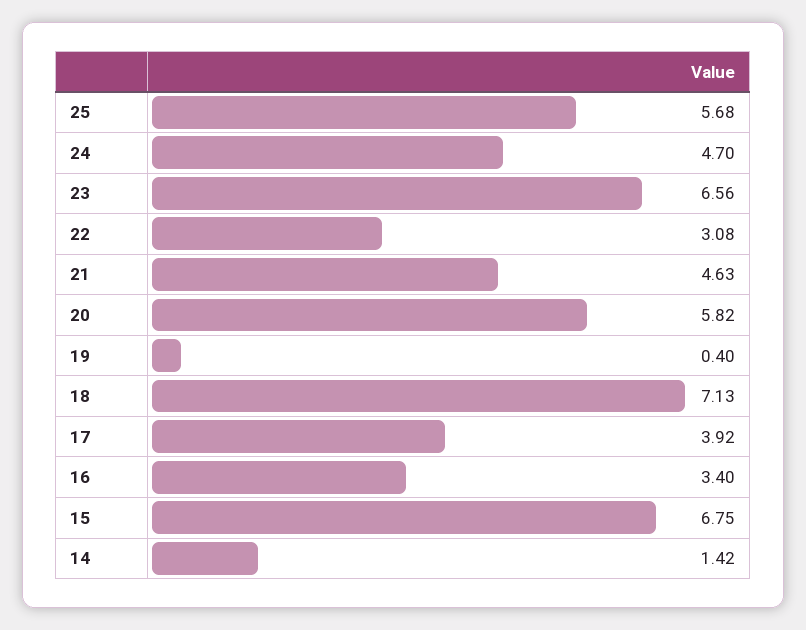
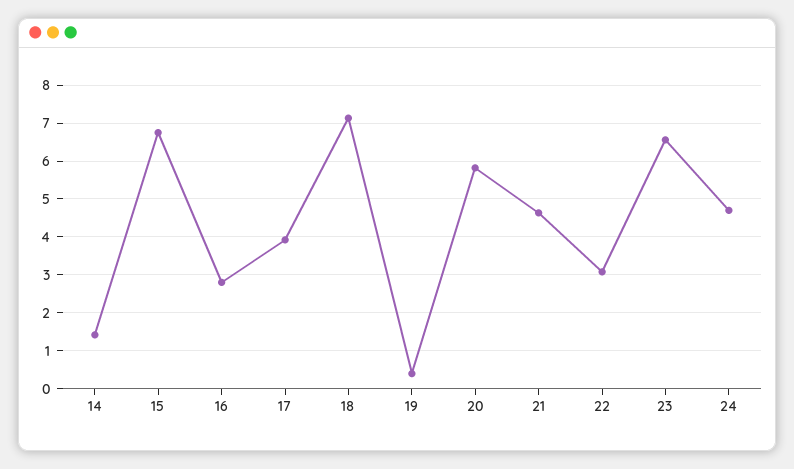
25: 5.68 -> none
16: 3.4 -> 2.8

